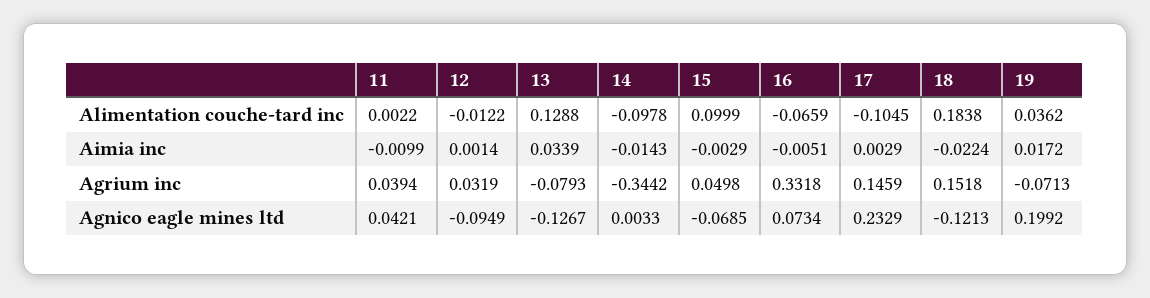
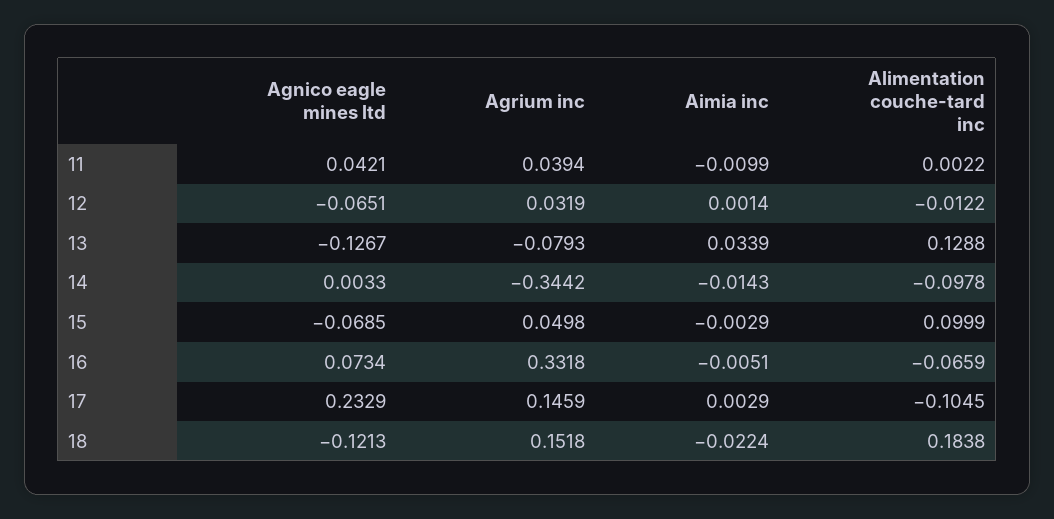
19, Alimentation couche-tard inc: 0.0362 -> none
19, Aimia inc: 0.0172 -> none
19, Agrium inc: -0.0713 -> none
12, Agnico eagle mines ltd: -0.0949 -> -0.0651
19, Agnico eagle mines ltd: 0.1992 -> none

